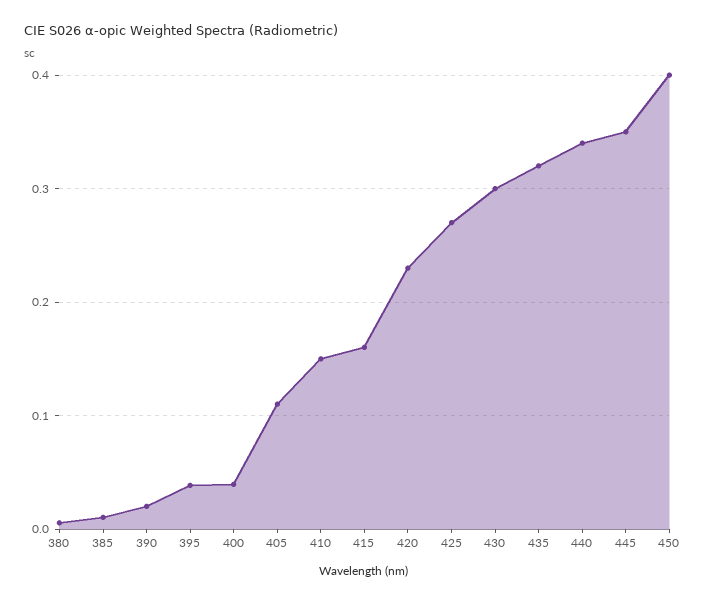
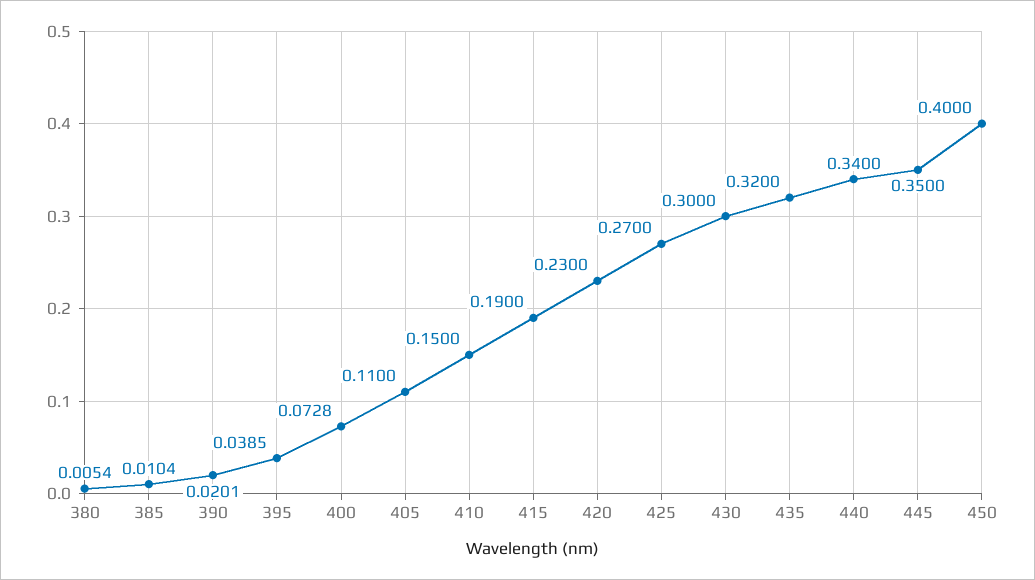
400: 0.04 -> 0.0728
415: 0.16 -> 0.19

